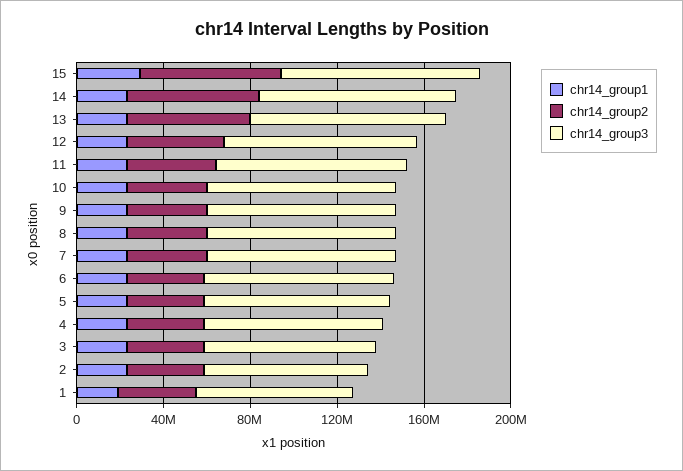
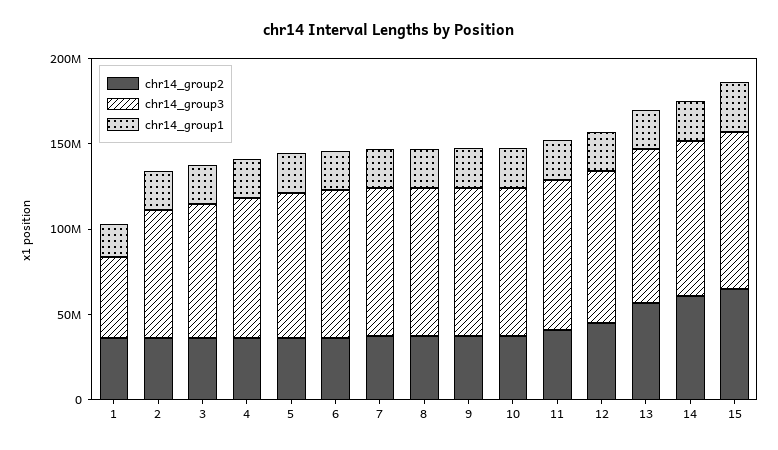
chr14_group3, 1: 70000000 -> 50000000

